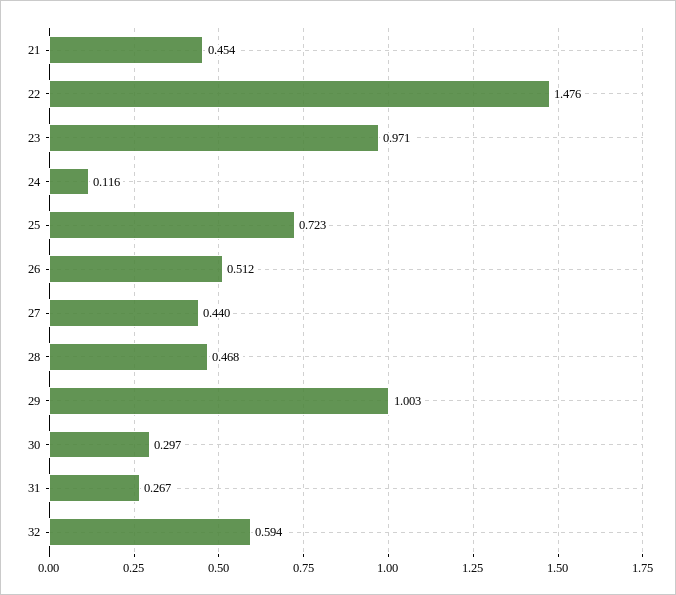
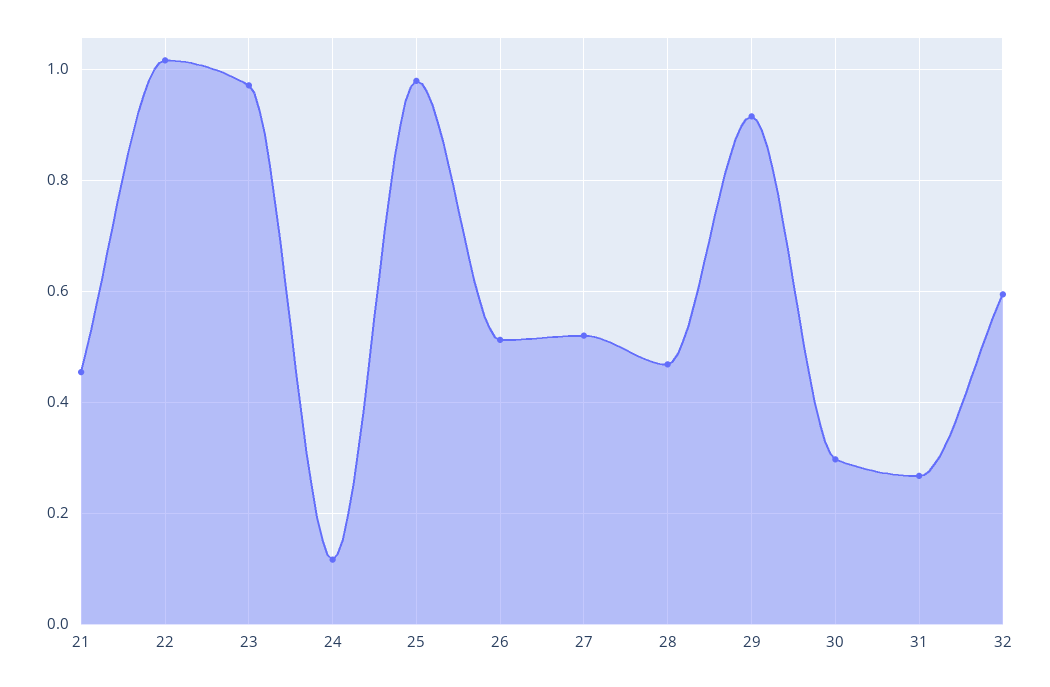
22: 1.476 -> 1.02
25: 0.723 -> 0.98
27: 0.44 -> 0.52
29: 1.003 -> 0.92

